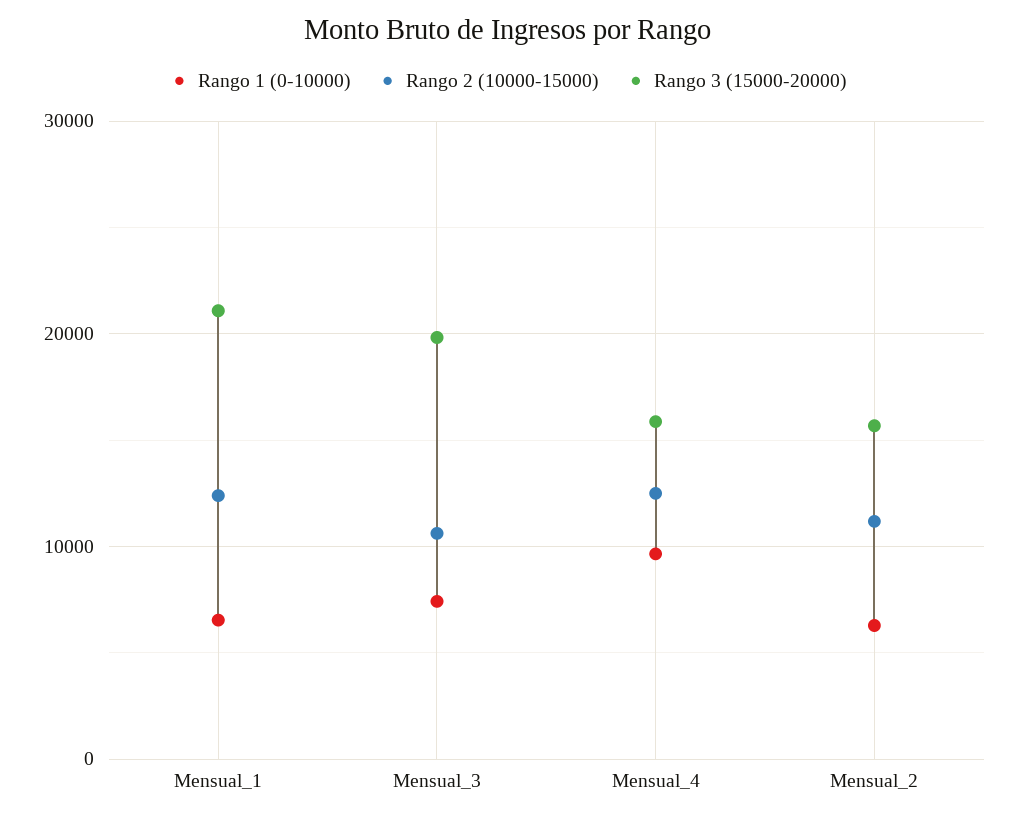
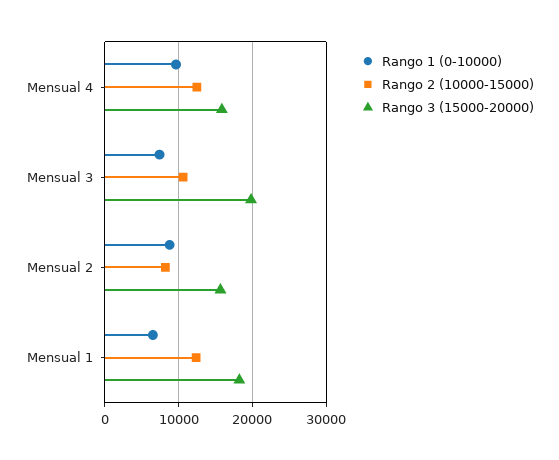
Rango 3 (15000-20000), Mensual_1: 21000 -> 18000
Rango 1 (0-10000), Mensual_2: 6000 -> 9000
Rango 2 (10000-15000), Mensual_2: 11000 -> 8000

